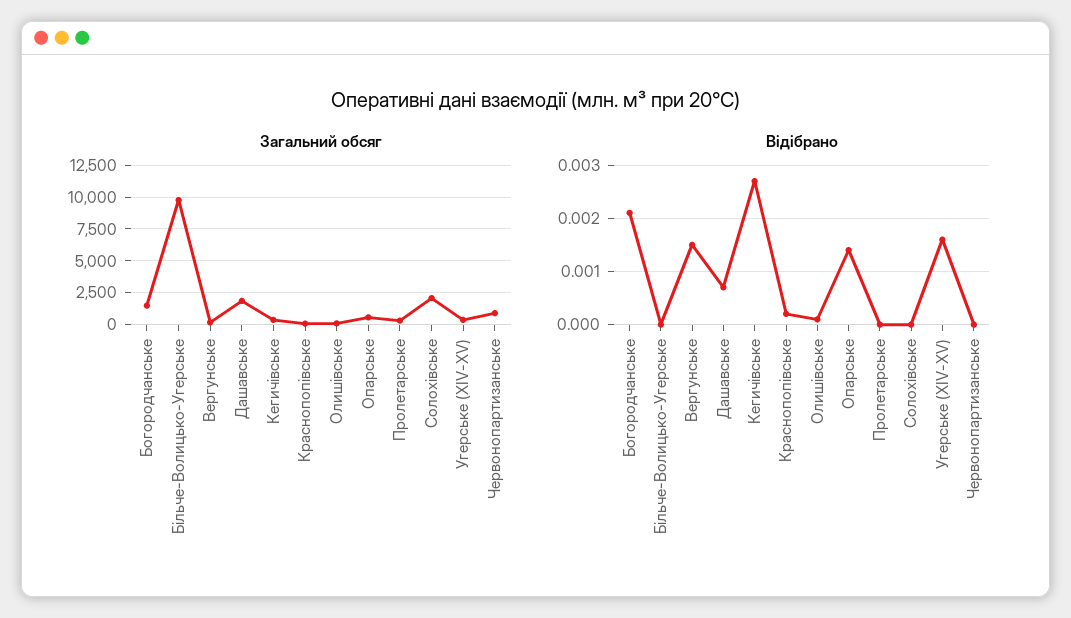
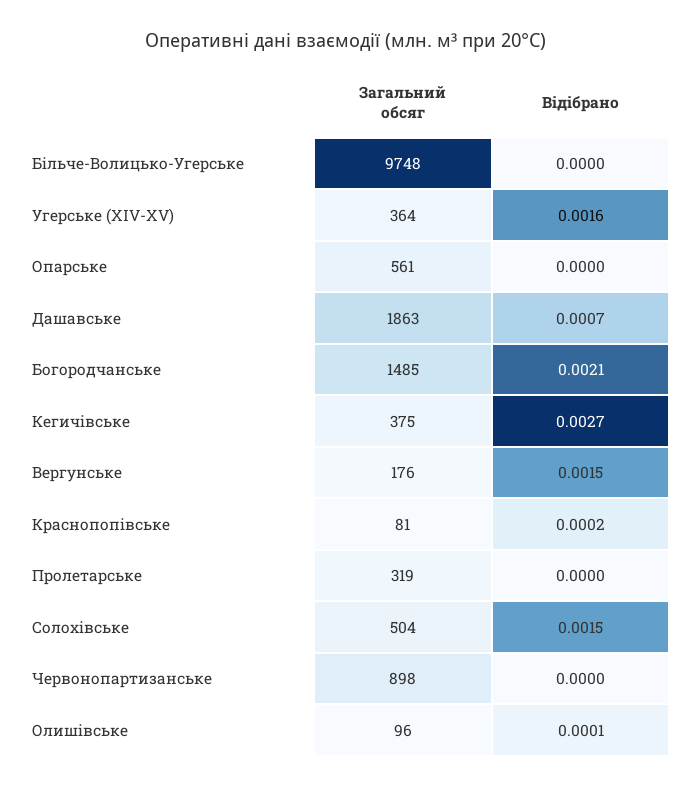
Загальний обсяг, Солохівське: 2000 -> 504
Відібрано, Опарське: 0.0015 -> 0
Відібрано, Солохівське: 0 -> 0.0015

